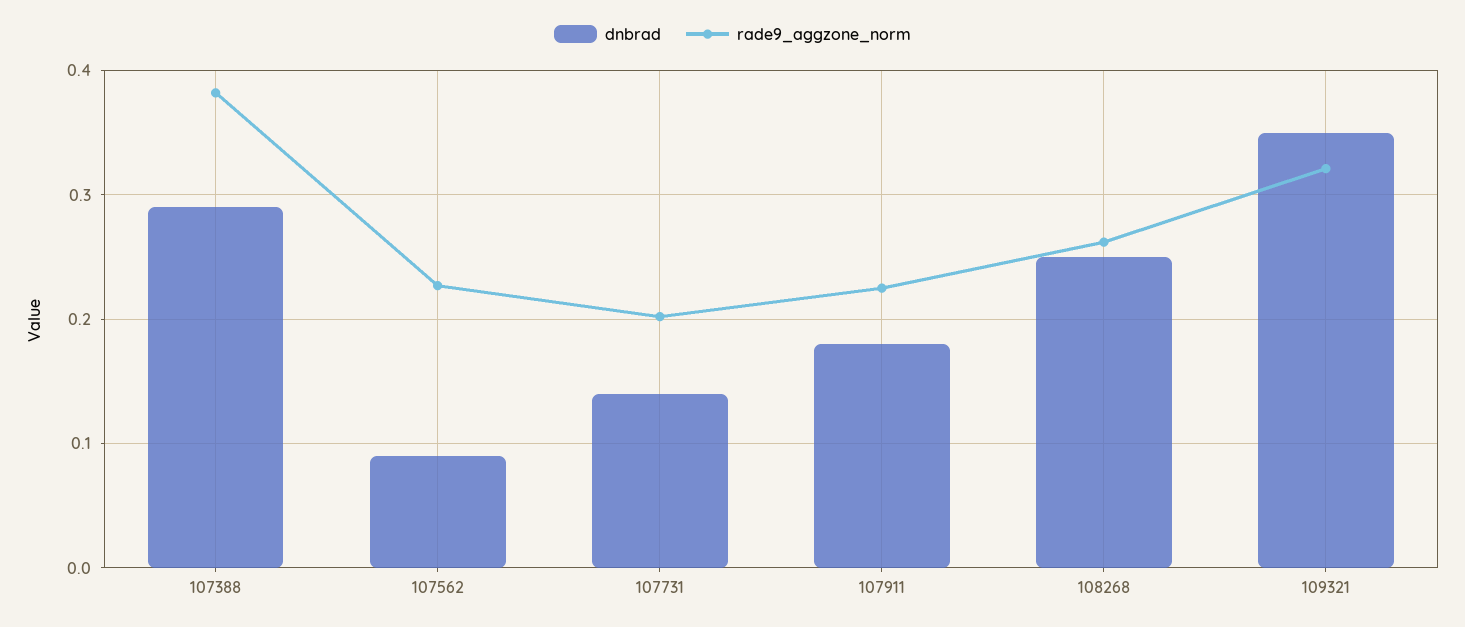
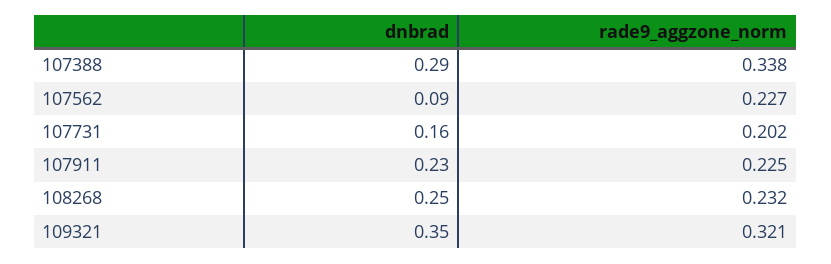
rade9_aggzone_norm, 107388: 0.38 -> 0.338
dnbrad, 107731: 0.14 -> 0.16
dnbrad, 107911: 0.18 -> 0.23
rade9_aggzone_norm, 108268: 0.26 -> 0.232

